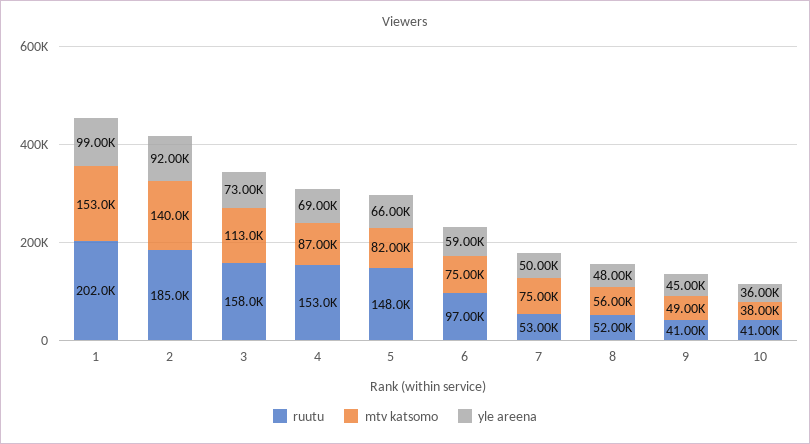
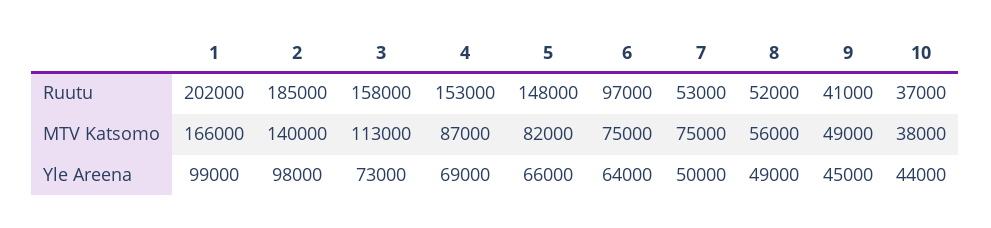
mtv katsomo, 1: 153000 -> 166000
yle areena, 2: 92000 -> 98000
yle areena, 6: 59000 -> 64000
yle areena, 8: 48000 -> 49000
ruutu, 10: 41000 -> 37000
yle areena, 10: 36000 -> 44000

